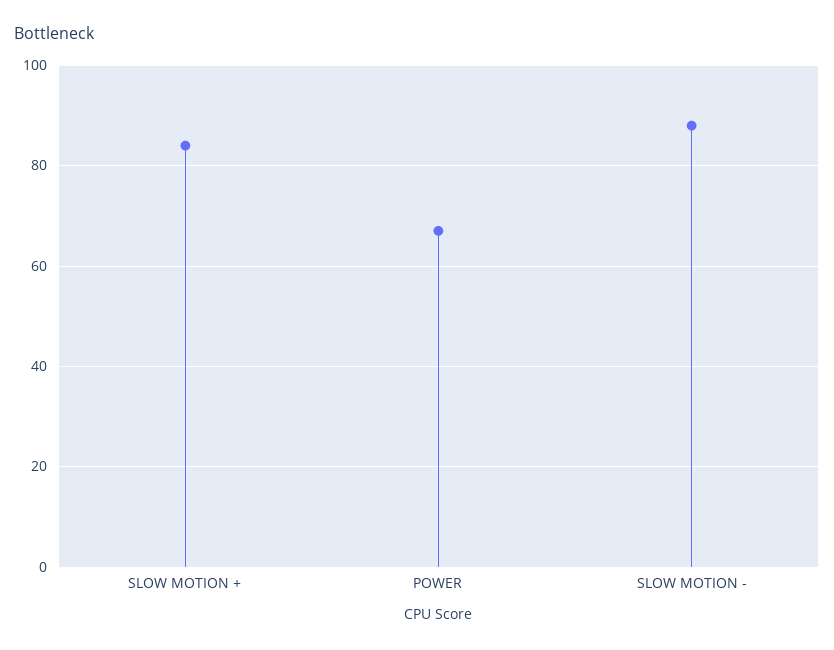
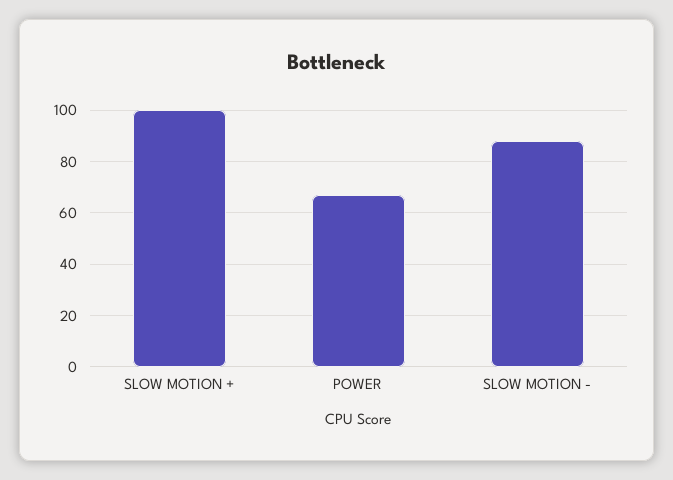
SLOW MOTION +: 85 -> 100

